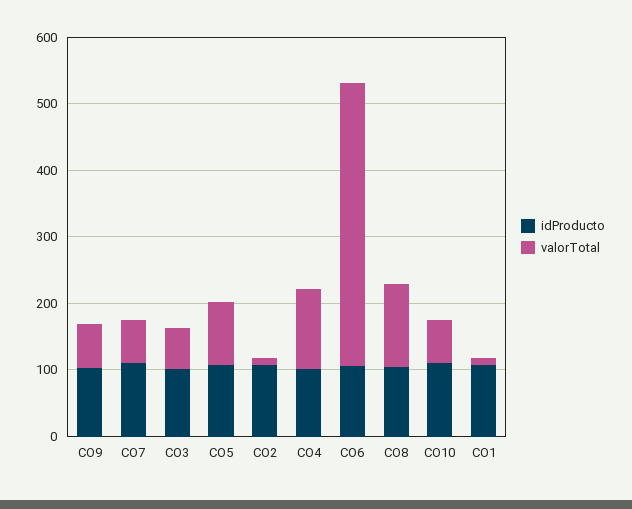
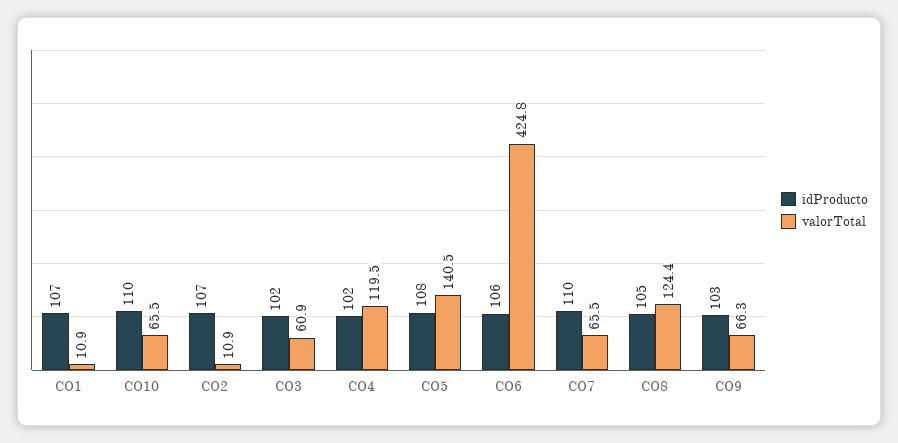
valorTotal, CO5: 100 -> 140.5

